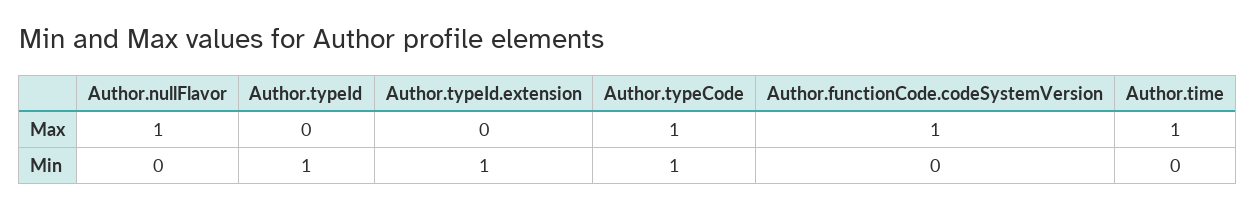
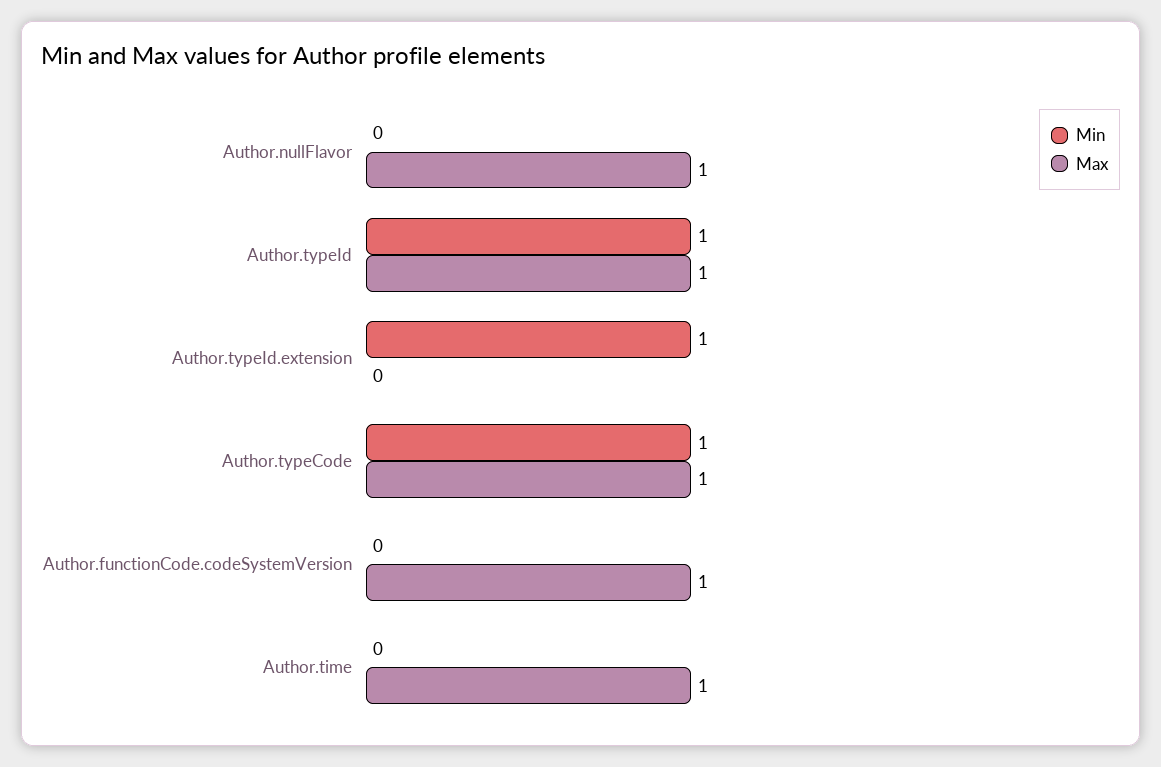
Max, Author.typeId: 0 -> 1

